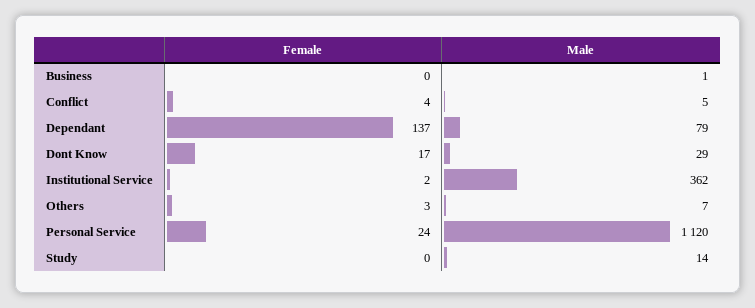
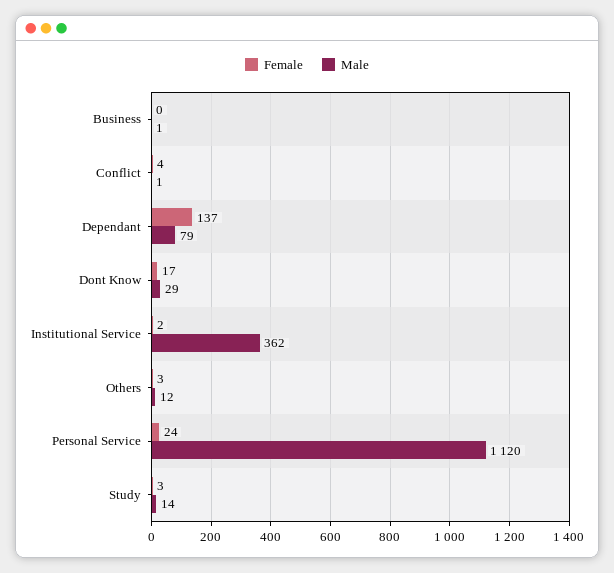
Male, Conflict: 5 -> 1
Male, Others: 7 -> 12
Female, Study: 0 -> 3

